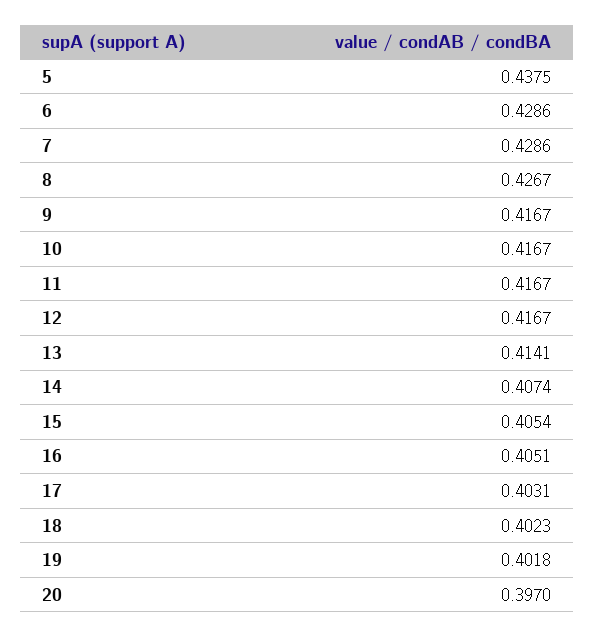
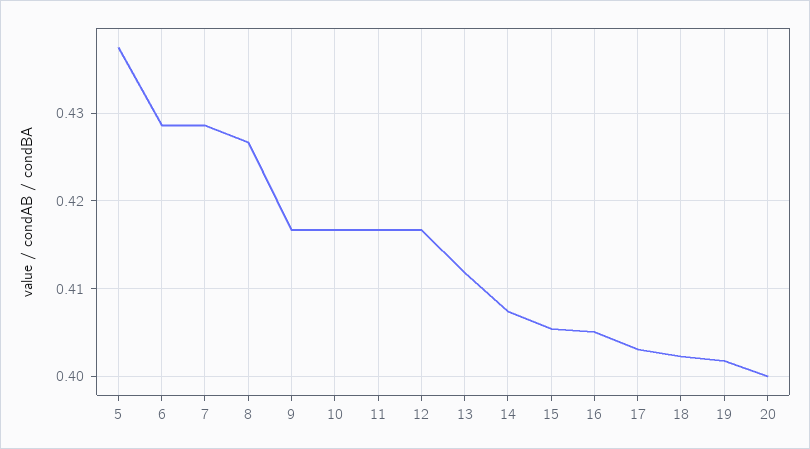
13: 0.4141 -> 0.412
20: 0.397 -> 0.4

